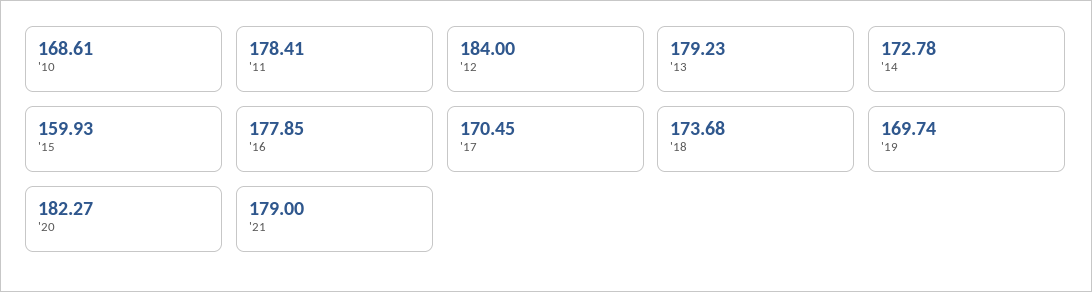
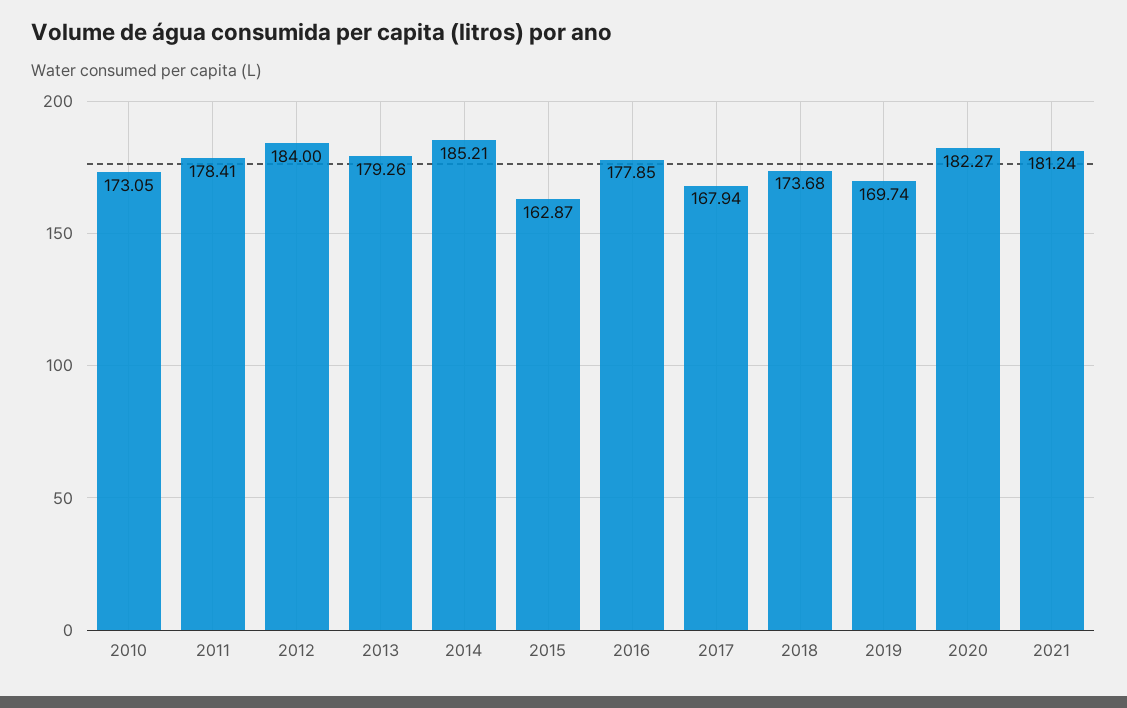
'10: 168.61 -> 173.05
'13: 179.23 -> 179.26
'14: 172.78 -> 185.21
'15: 159.93 -> 162.87
'17: 170.45 -> 167.94
'21: 179 -> 181.24

